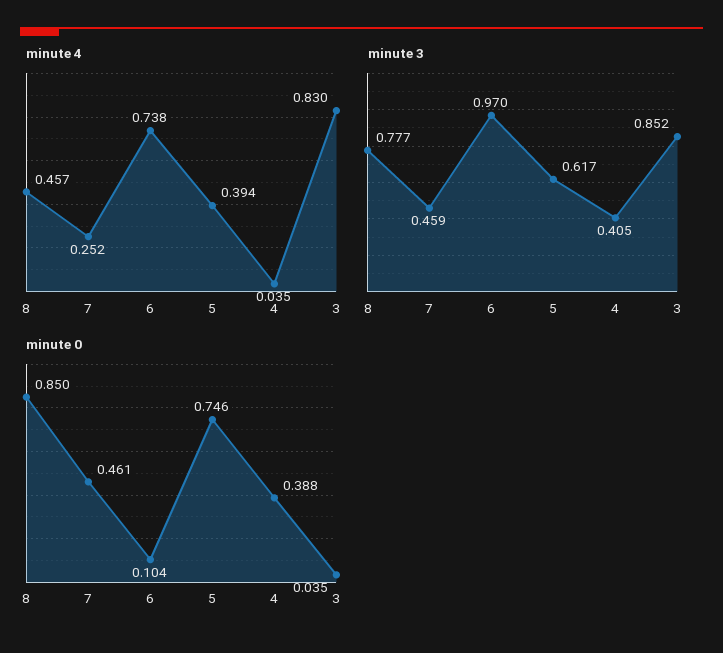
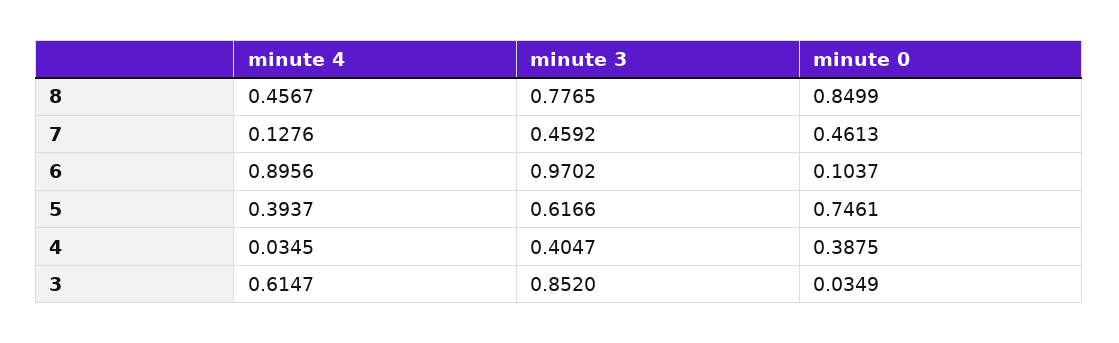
minute 4, 7: 0.252 -> 0.1276
minute 4, 6: 0.738 -> 0.8956
minute 4, 3: 0.83 -> 0.6147

